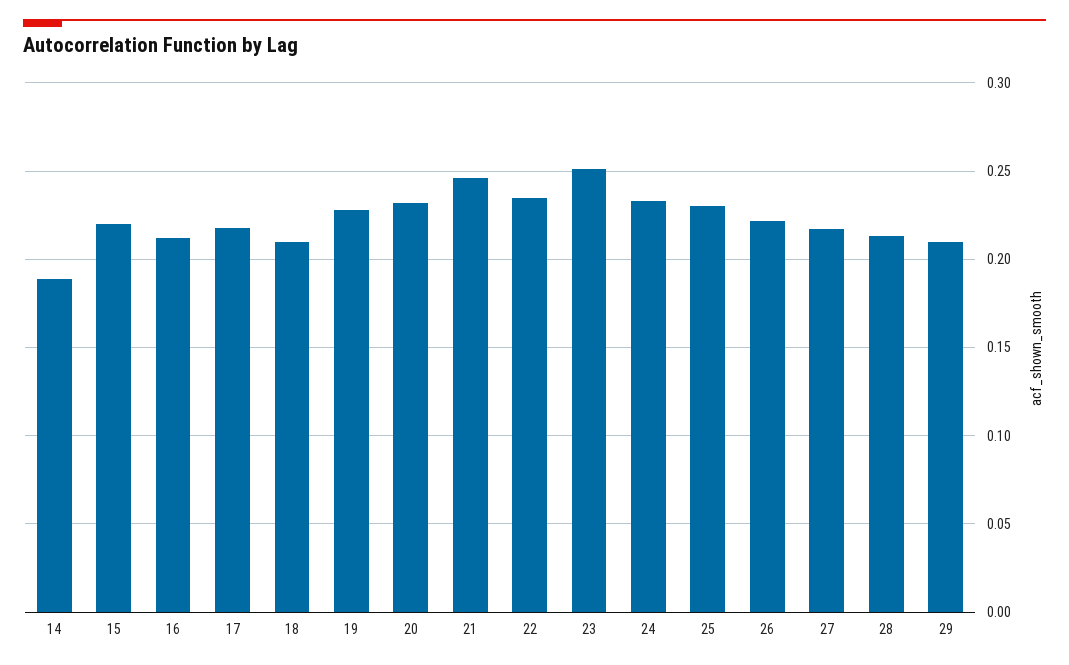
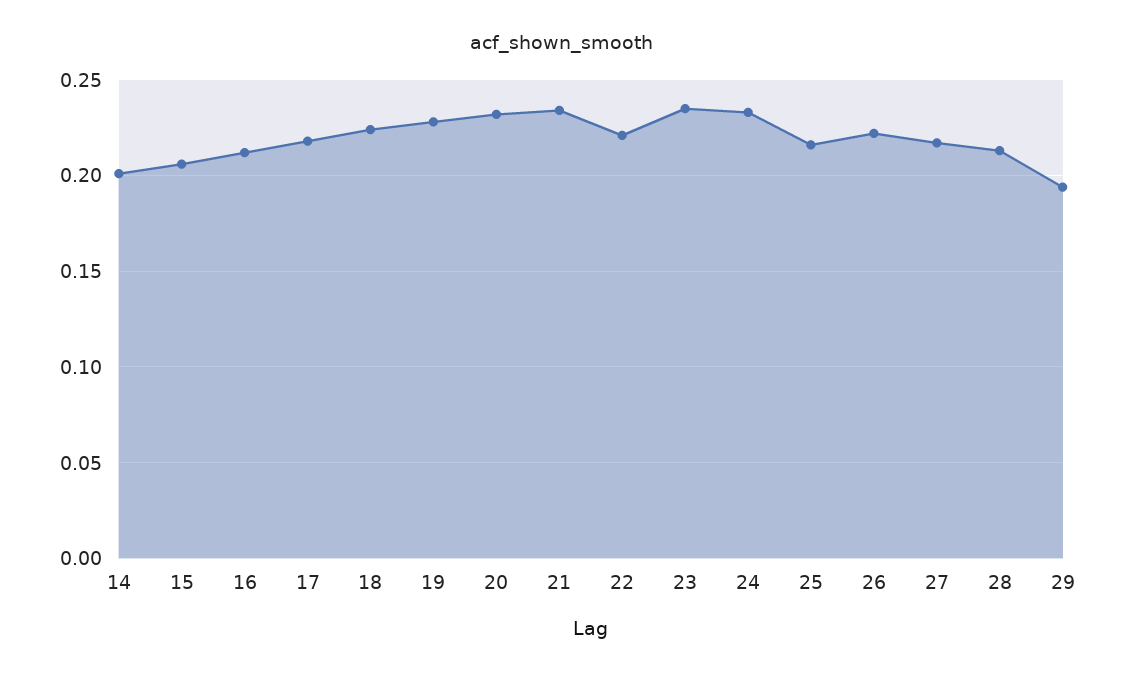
14: 0.19 -> 0.2
15: 0.22 -> 0.205
18: 0.21 -> 0.225
21: 0.245 -> 0.235
22: 0.235 -> 0.22
23: 0.25 -> 0.235
25: 0.23 -> 0.215
29: 0.21 -> 0.195

